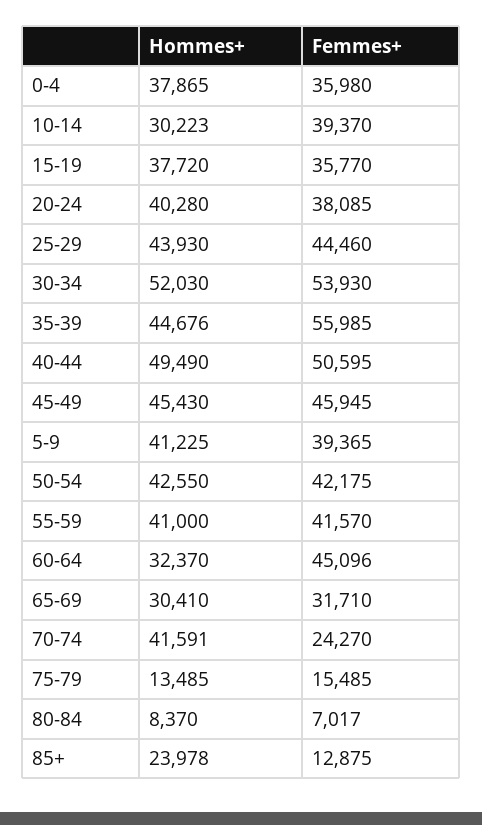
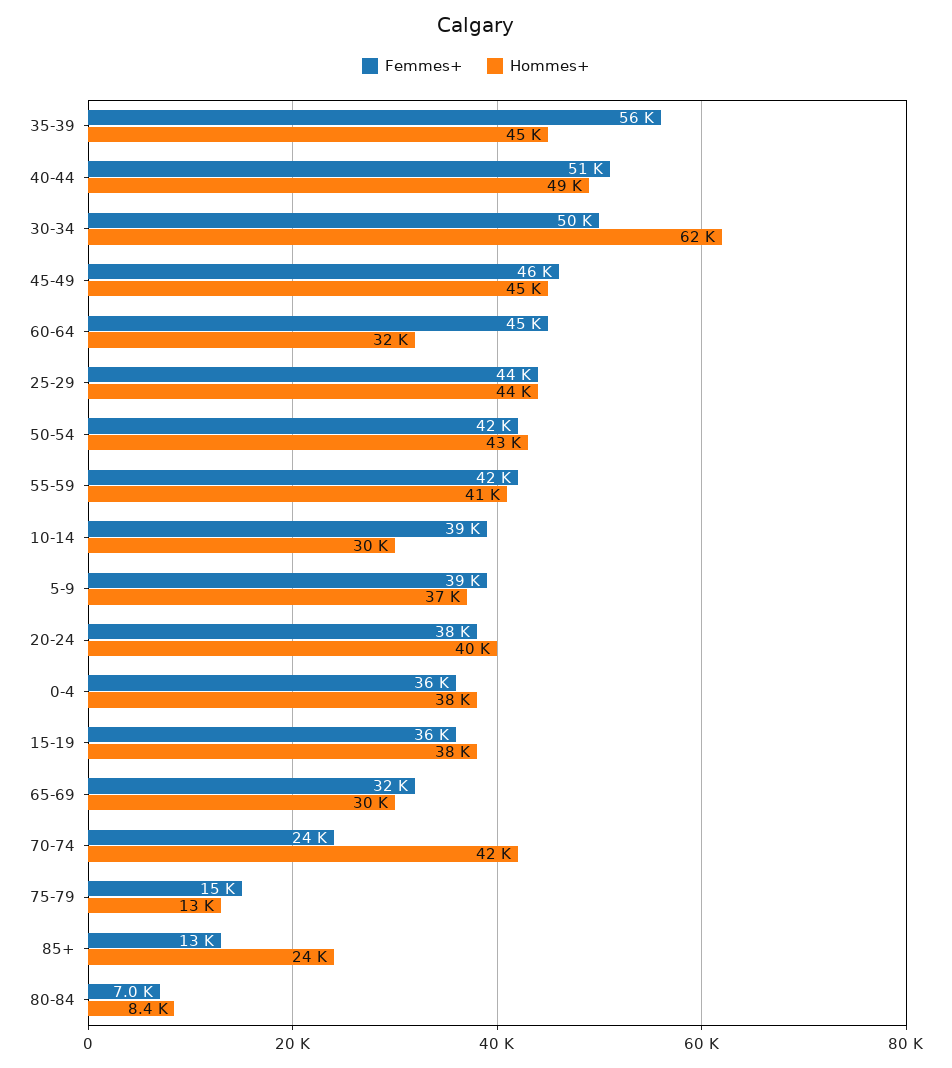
Hommes+, 30-34: 52030 -> 62000
Femmes+, 30-34: 53930 -> 50000
Hommes+, 5-9: 41225 -> 37000

